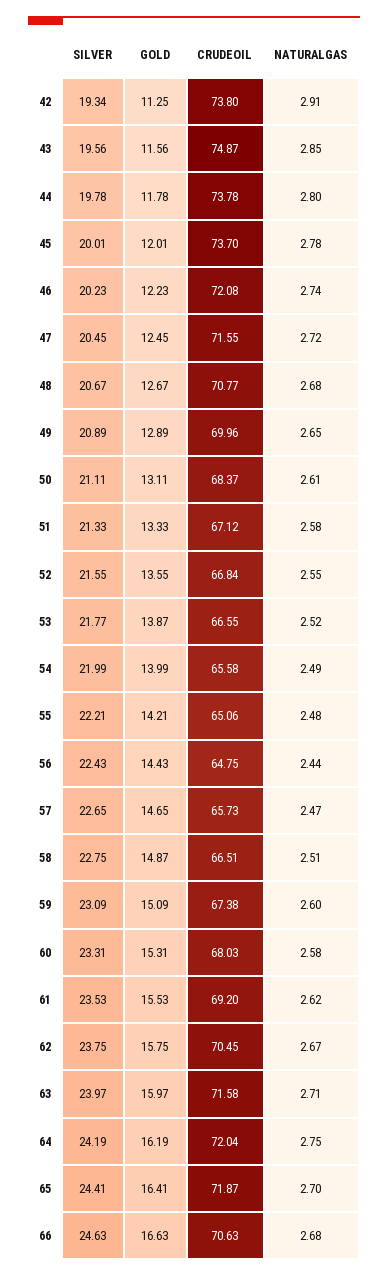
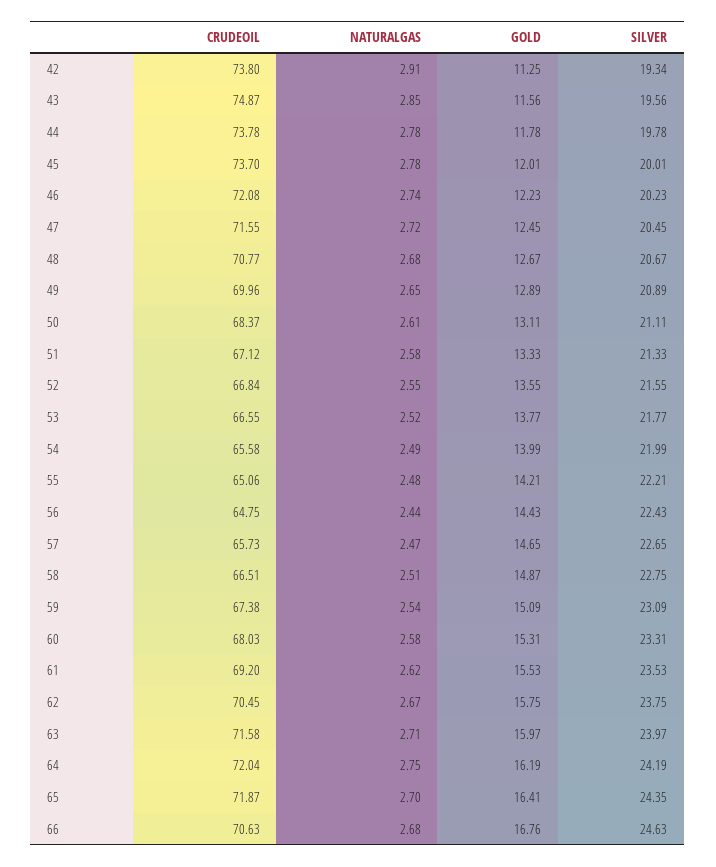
NATURALGAS, 44: 2.8 -> 2.78
GOLD, 53: 13.87 -> 13.77
NATURALGAS, 59: 2.6 -> 2.54
SILVER, 65: 24.41 -> 24.35
GOLD, 66: 16.63 -> 16.76

